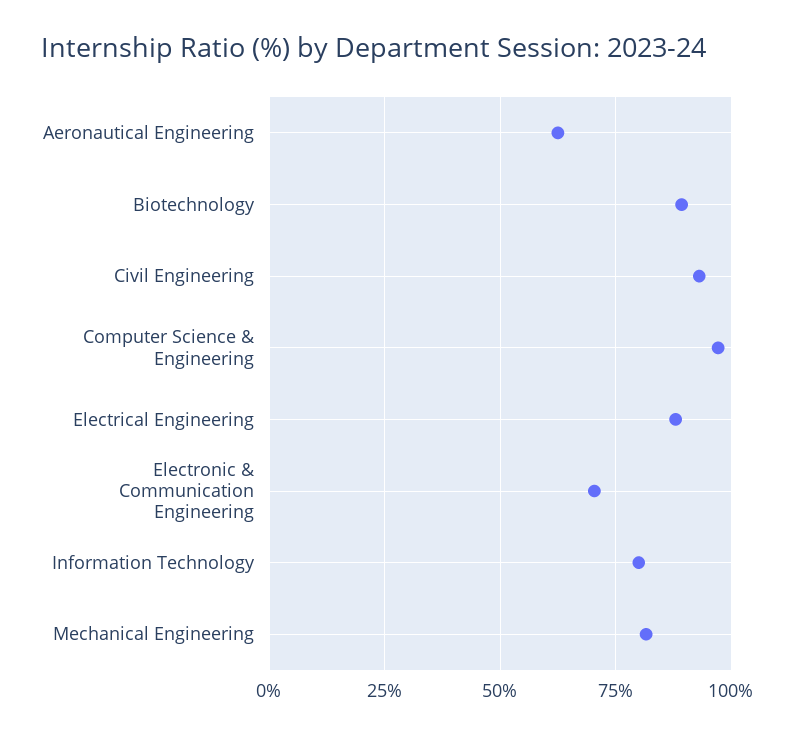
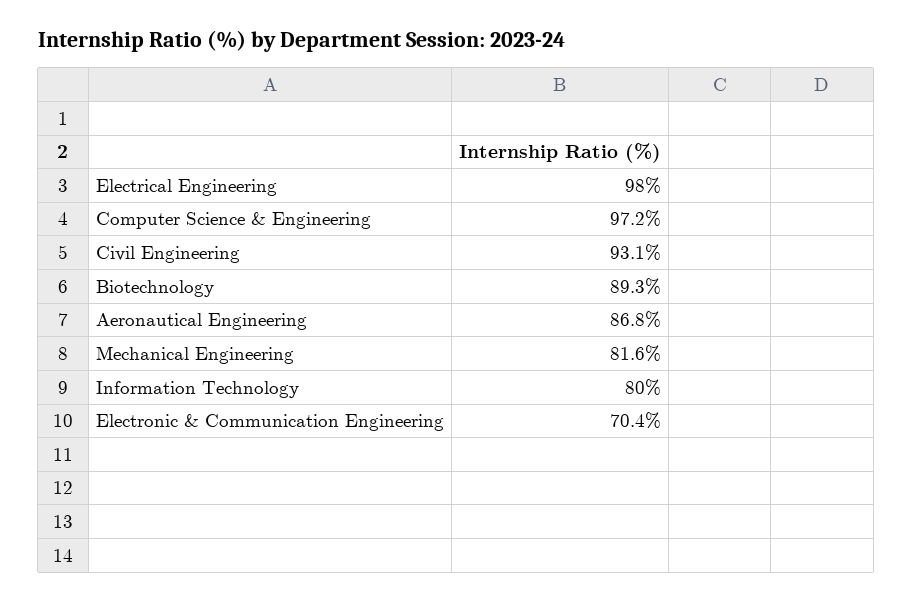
Aeronautical Engineering: 62.5 -> 86.8
Electrical Engineering: 87.5 -> 98

